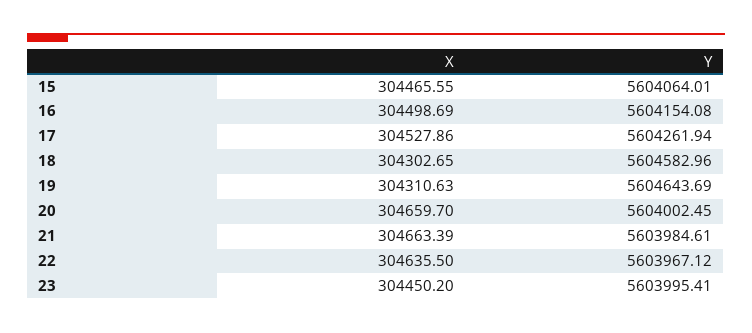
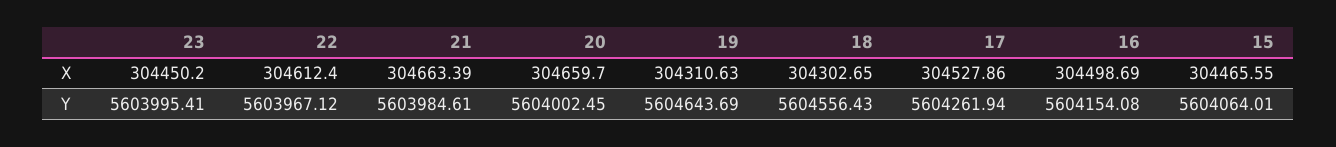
Y, 18: 5604582.96 -> 5604556.43
X, 22: 304635.5 -> 304612.4

